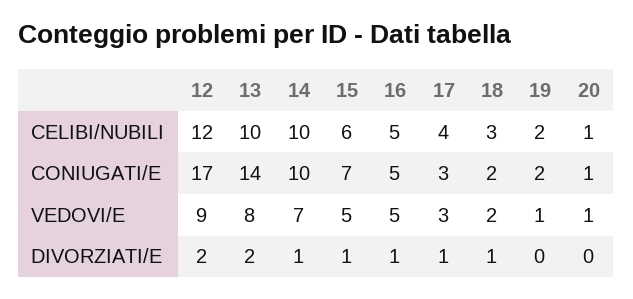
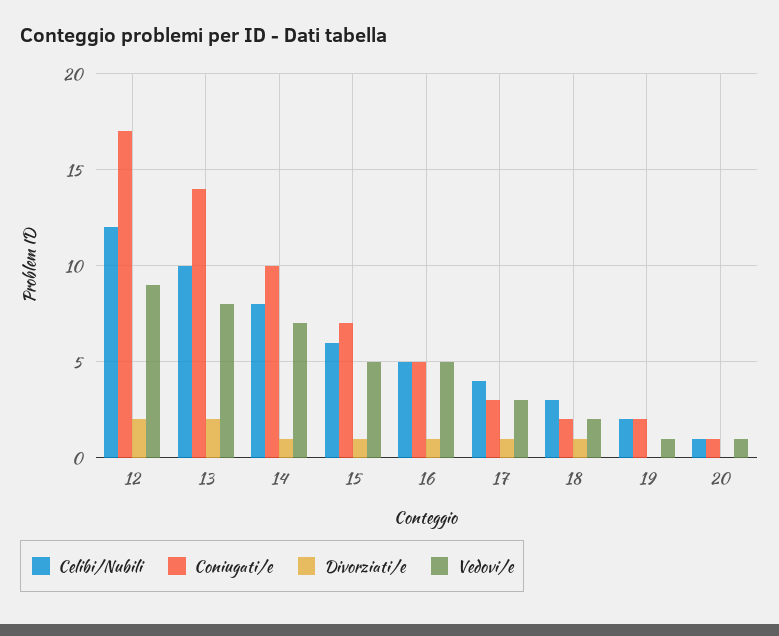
CELIBI/NUBILI, 14: 10 -> 8

